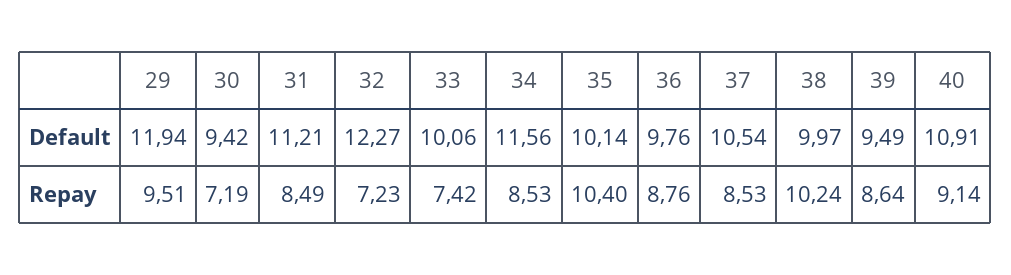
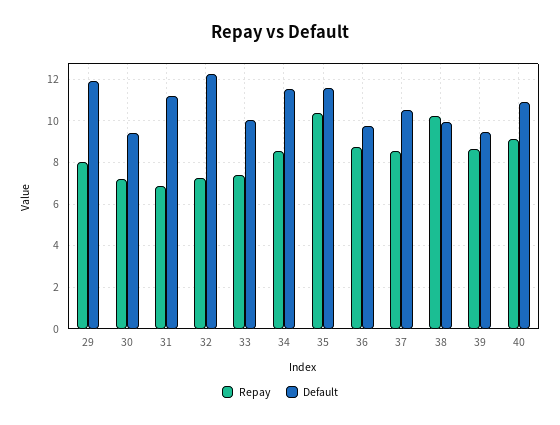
Default, 35: 10.14 -> 11.5
Repay, 29: 9.51 -> 8
Repay, 31: 8.49 -> 7

